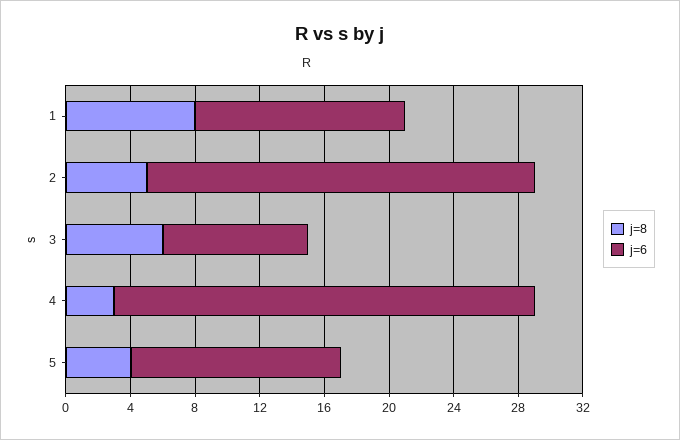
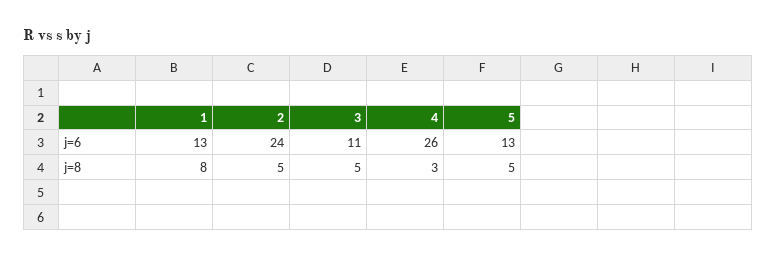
j=8, 3: 6 -> 5
j=6, 3: 9 -> 11
j=8, 5: 4 -> 5

